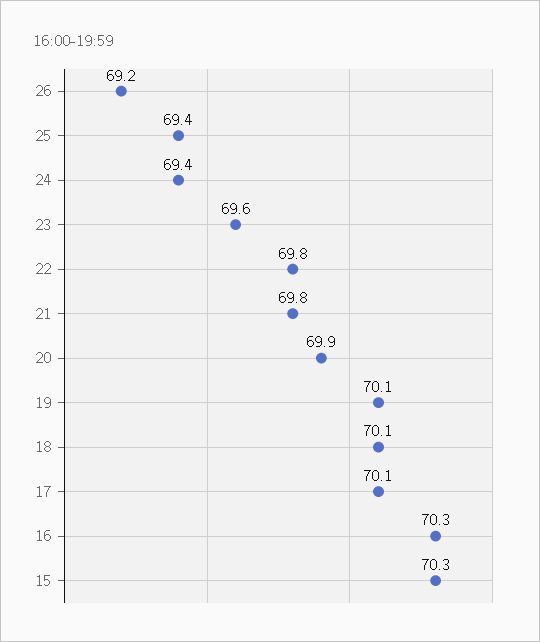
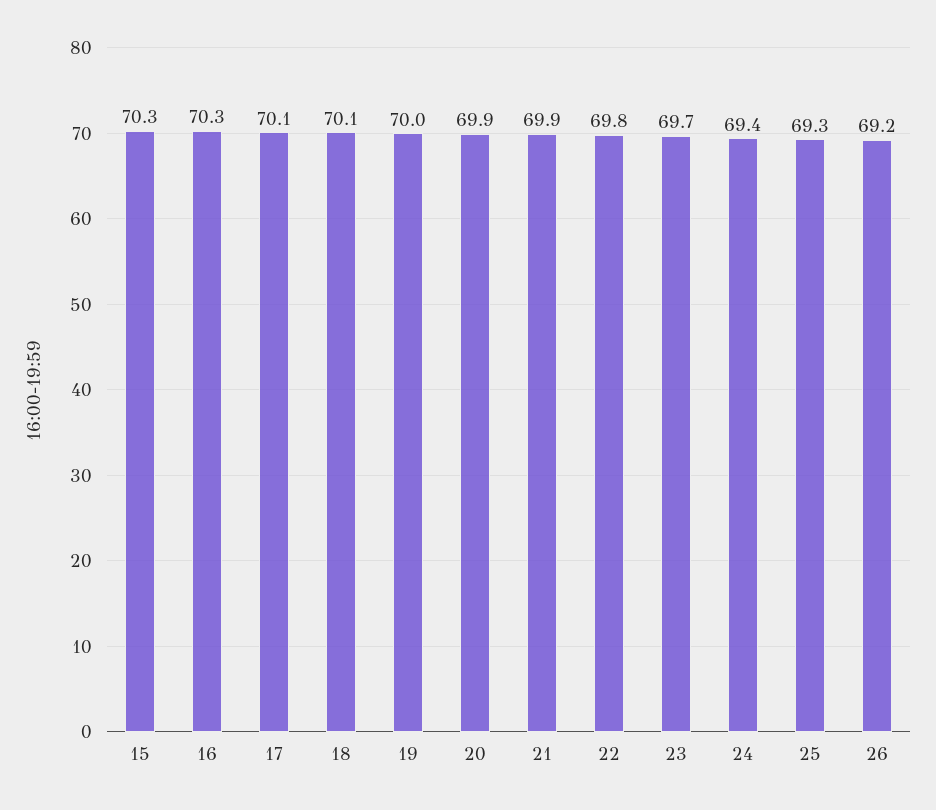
25: 69.4 -> 69.3
23: 69.6 -> 69.7
21: 69.8 -> 69.9
19: 70.1 -> 70

